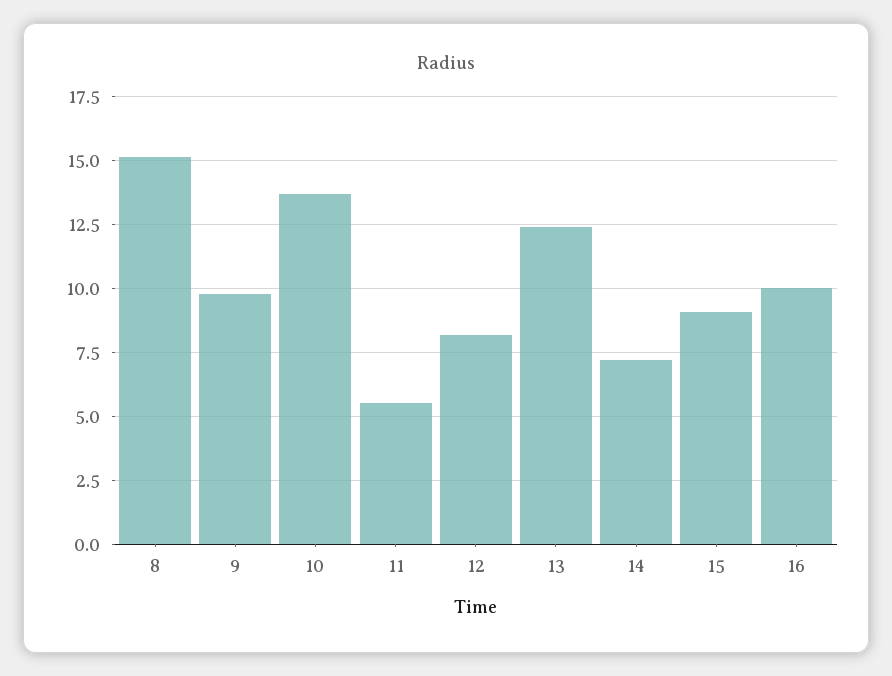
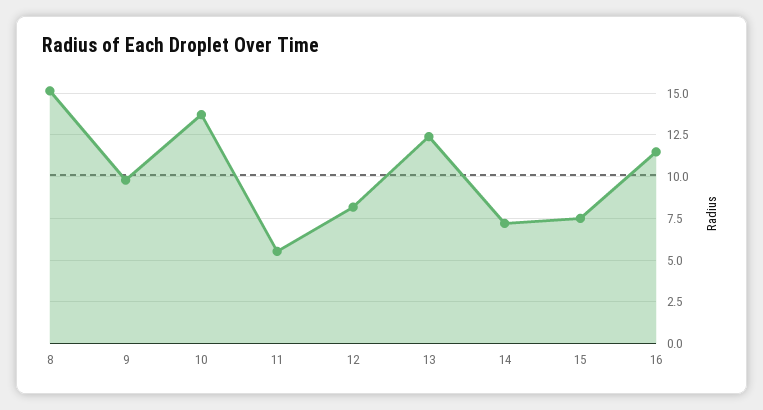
15: 9 -> 7.5
16: 10 -> 11.5

